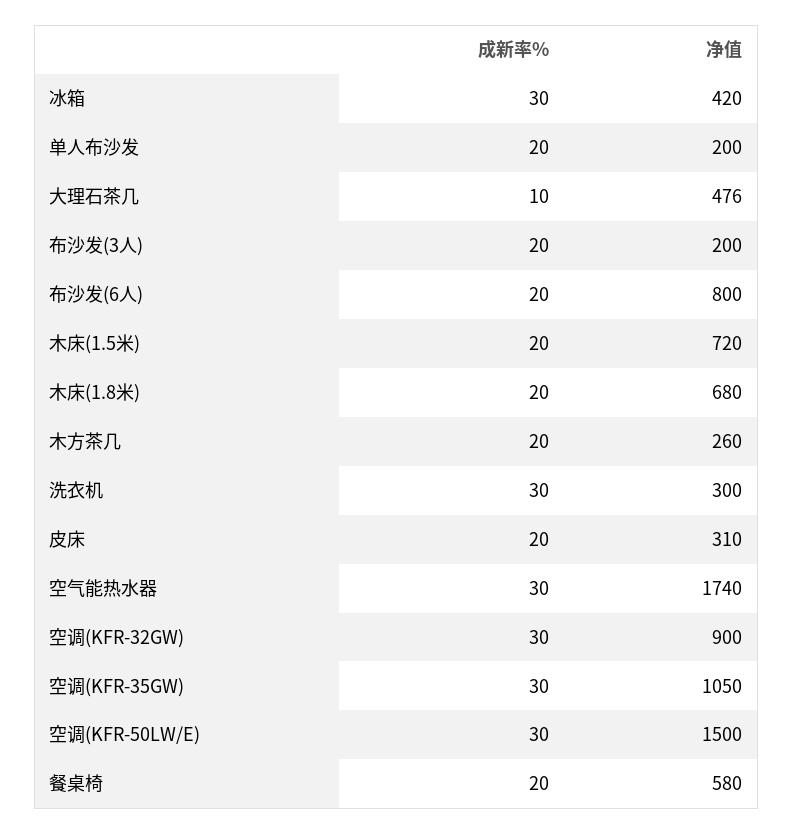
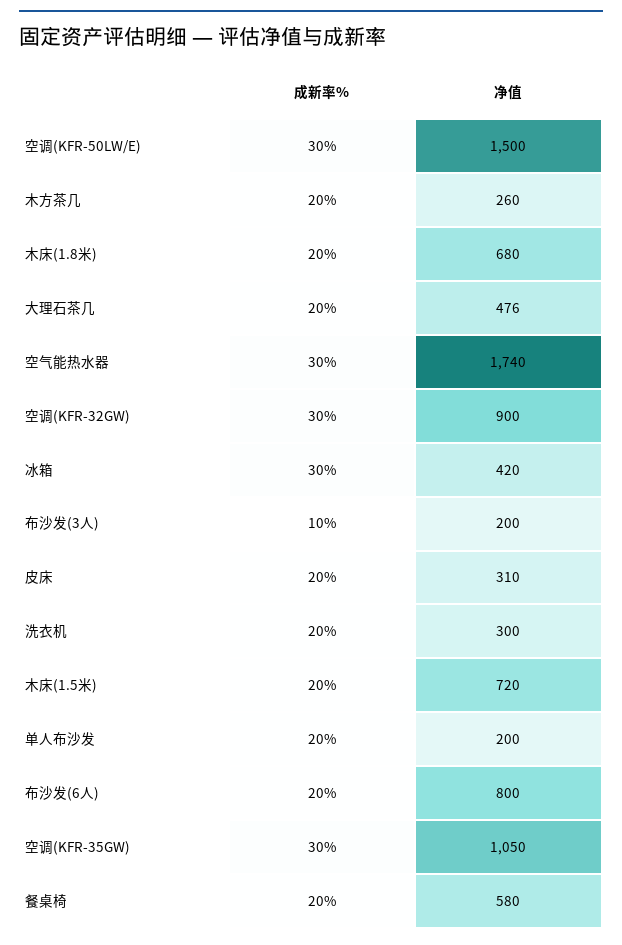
成新率%, 大理石茶几: 10 -> 20
成新率%, 布沙发(3人): 20 -> 10
成新率%, 洗衣机: 30 -> 20

